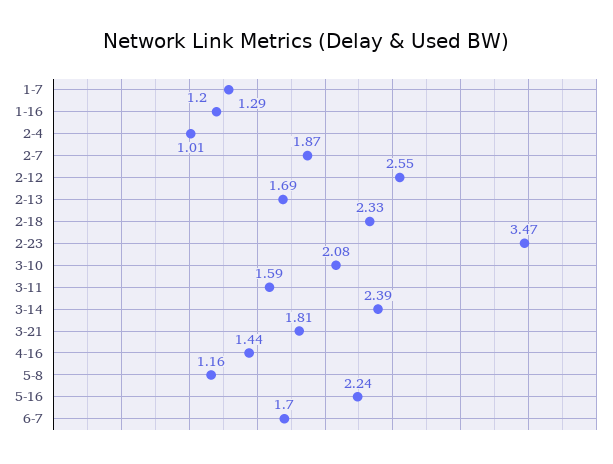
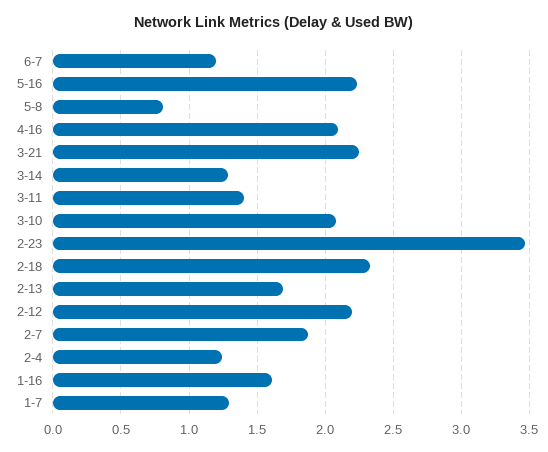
1-16: 1.2 -> 1.6
2-4: 1.01 -> 1.25
2-12: 2.55 -> 2.2
3-11: 1.59 -> 1.4
3-14: 2.39 -> 1.3
3-21: 1.81 -> 2.25
4-16: 1.44 -> 2.1
5-8: 1.16 -> 0.8
6-7: 1.7 -> 1.2

